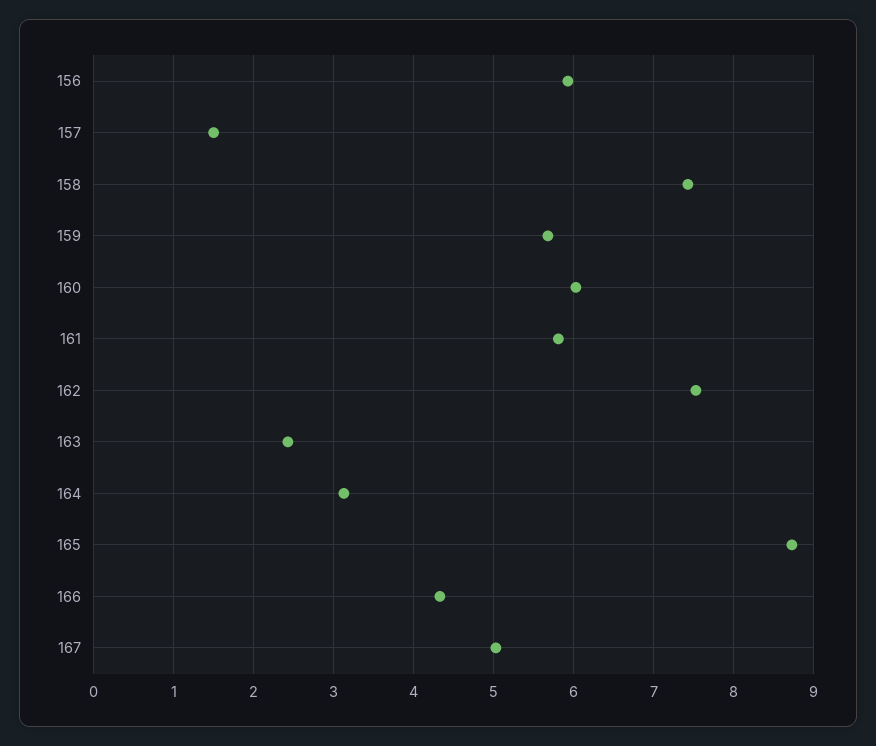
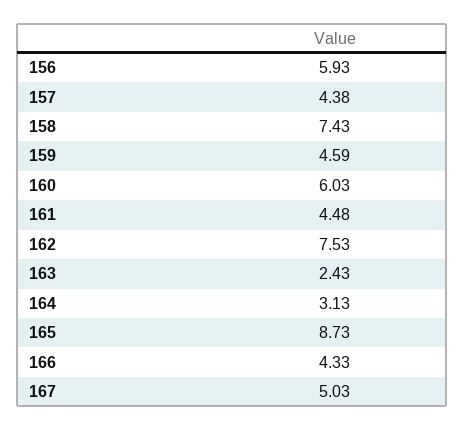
157: 1.5 -> 4.38
159: 5.7 -> 4.59
161: 5.8 -> 4.48

